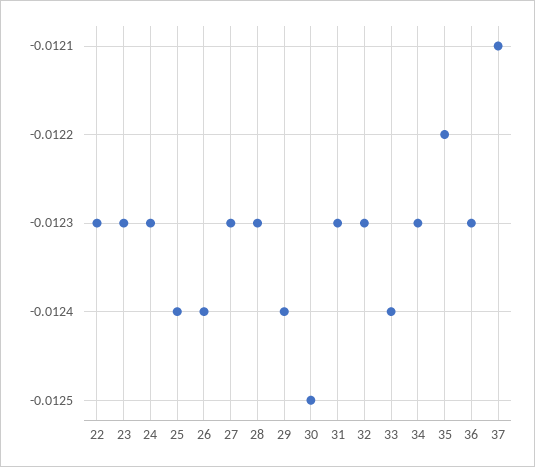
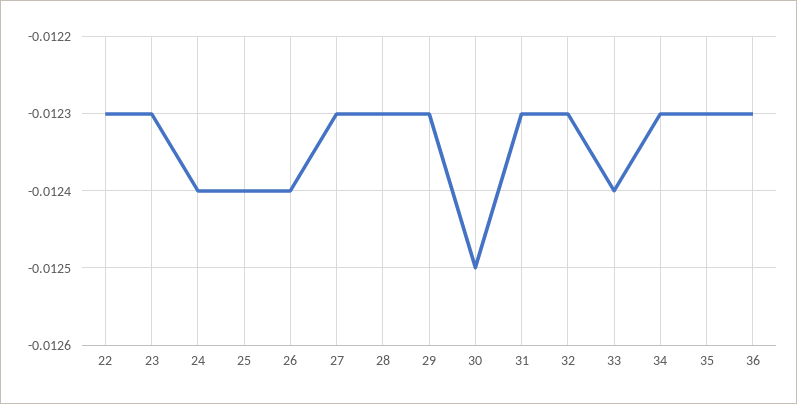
24: -0.0123 -> -0.0124
29: -0.0124 -> -0.0123
35: -0.0122 -> -0.0123
37: -0.0121 -> none

